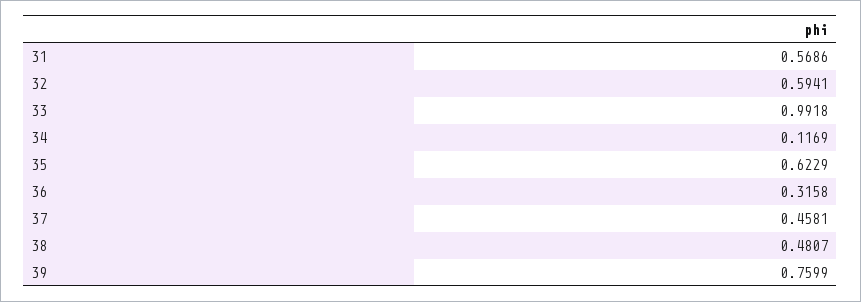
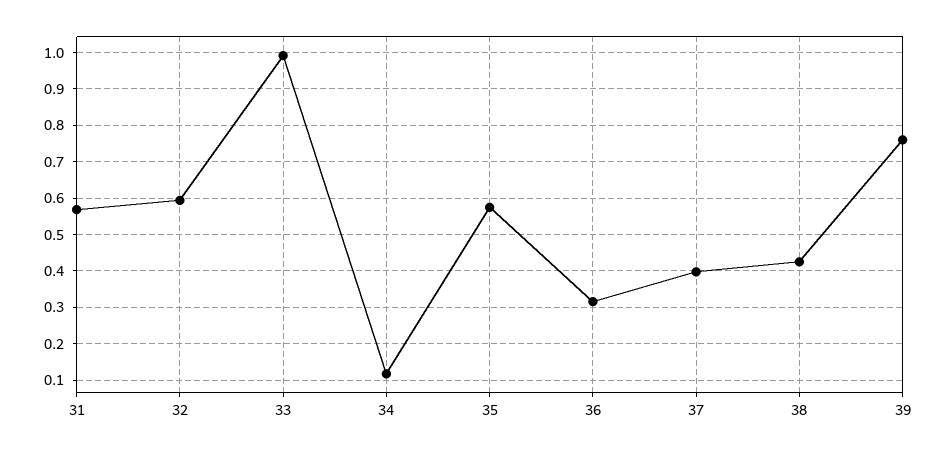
35: 0.6229 -> 0.58
37: 0.4581 -> 0.4
38: 0.4807 -> 0.42

